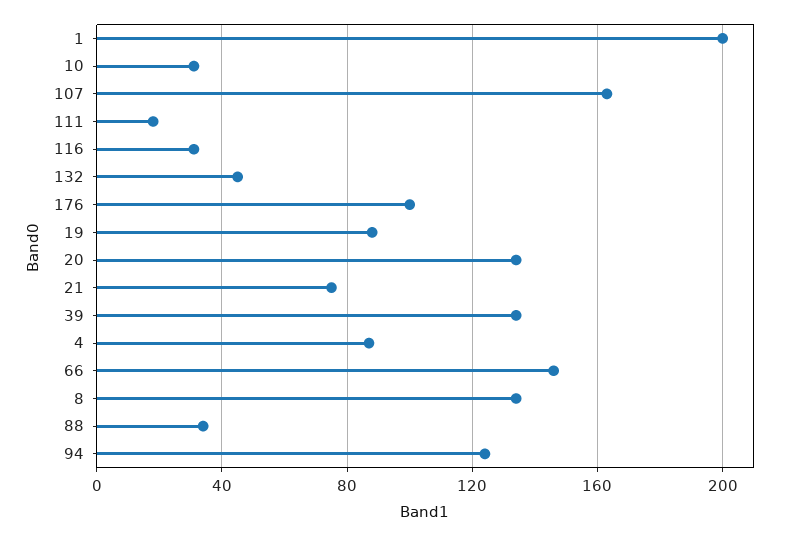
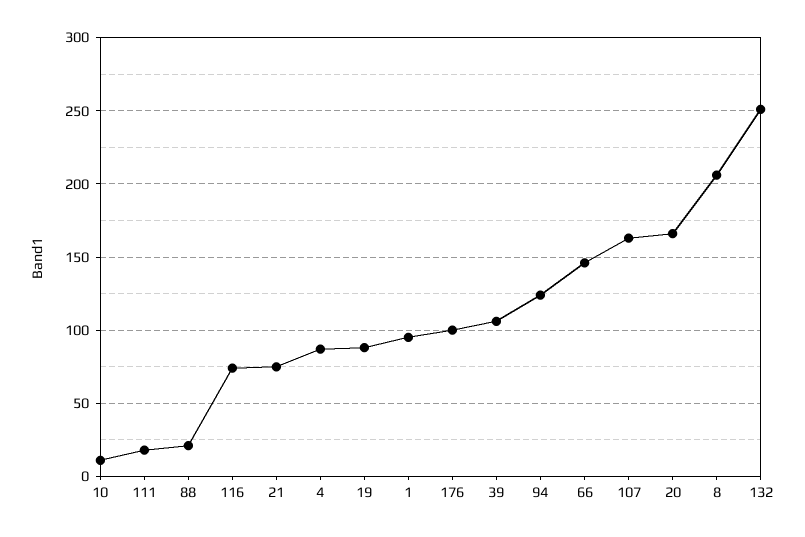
1: 200 -> 95
10: 30 -> 10
116: 30 -> 75
132: 45 -> 250
20: 135 -> 165
39: 135 -> 105
8: 135 -> 205
88: 35 -> 20

